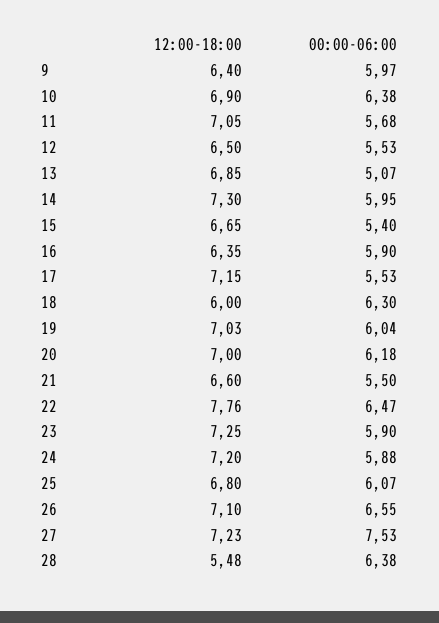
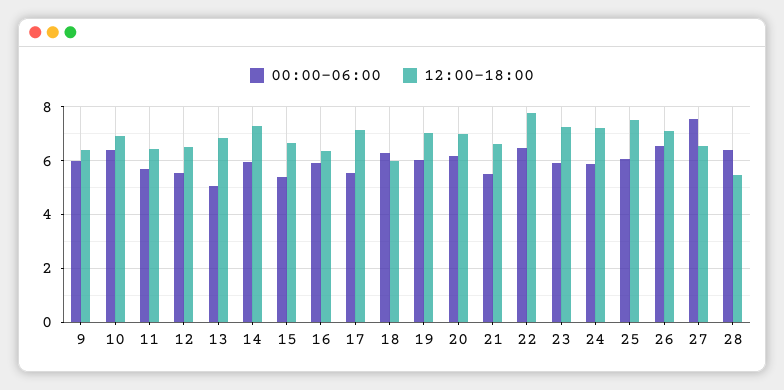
12:00-18:00, 11: 7.05 -> 6.5
12:00-18:00, 25: 6.8 -> 7.5
12:00-18:00, 27: 7.23 -> 6.5

